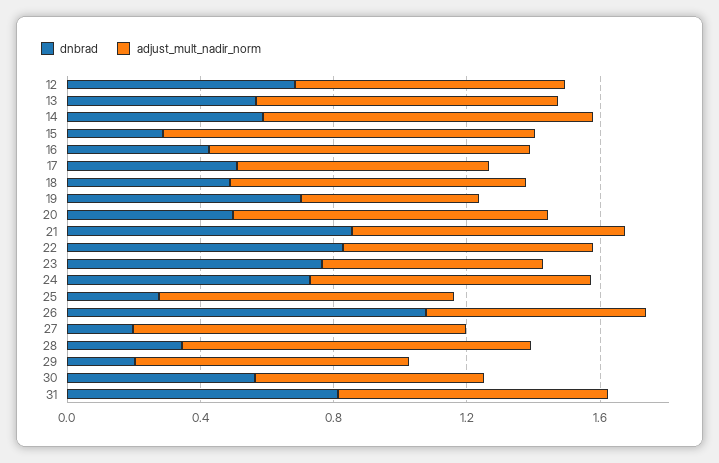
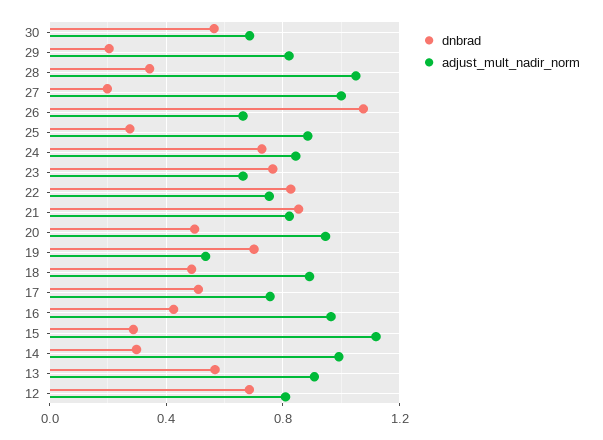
dnbrad, 14: 0.6 -> 0.3
dnbrad, 31: 0.8 -> none
adjust_mult_nadir_norm, 31: 0.8 -> none

